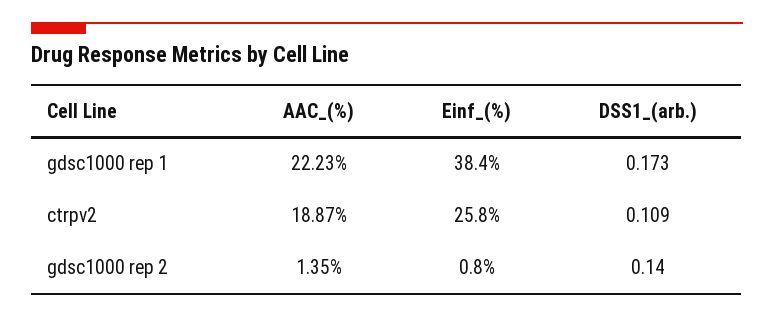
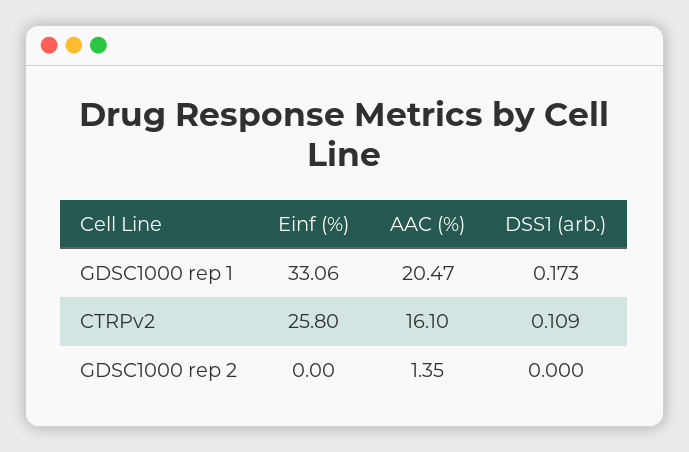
AAC_(%), gdsc1000 rep 1: 22.23 -> 20.47
Einf_(%), gdsc1000 rep 1: 38.4 -> 33.06
AAC_(%), ctrpv2: 18.87 -> 16.1
Einf_(%), gdsc1000 rep 2: 0.8 -> 0
DSS1_(arb.), gdsc1000 rep 2: 0.14 -> 0

